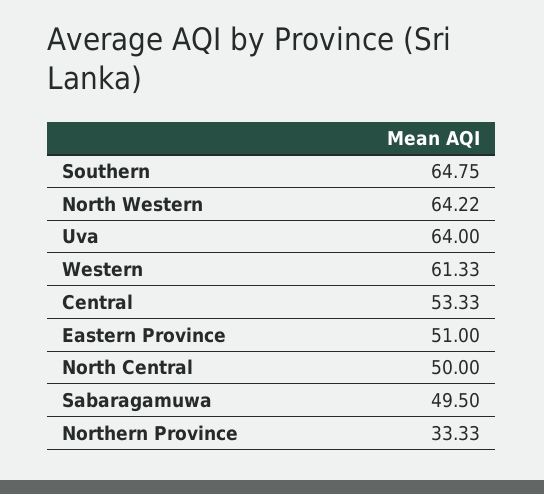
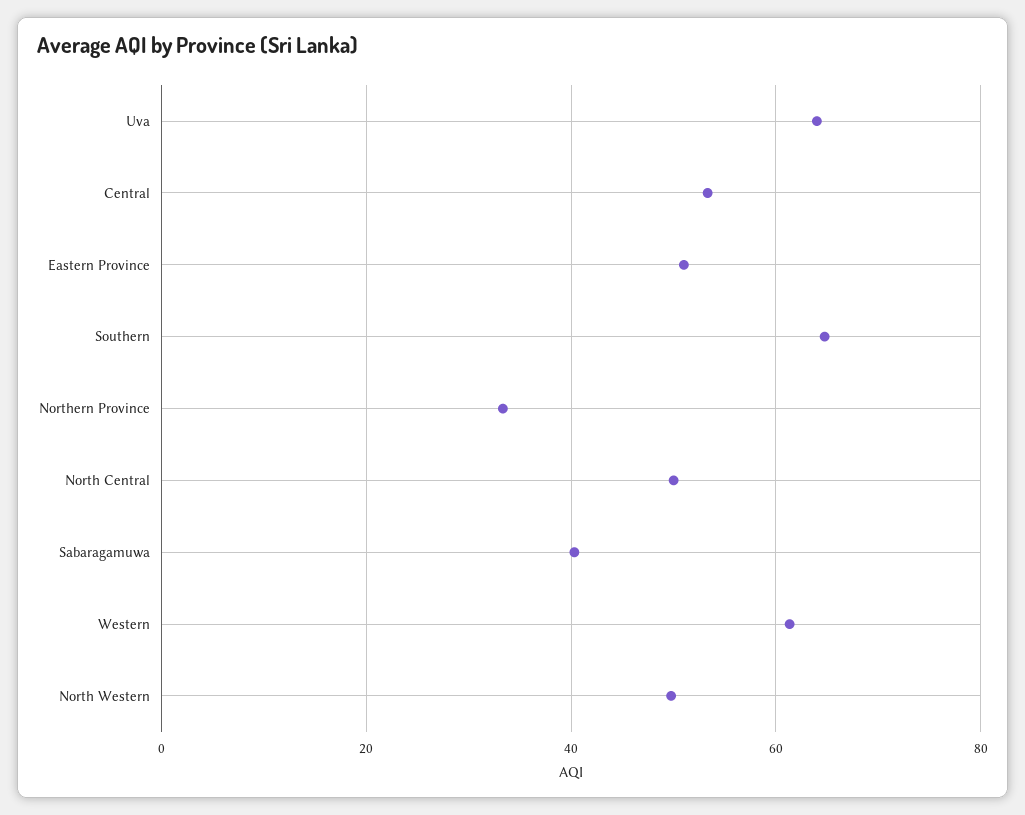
North Western: 64.22 -> 50
Sabaragamuwa: 49.5 -> 40

